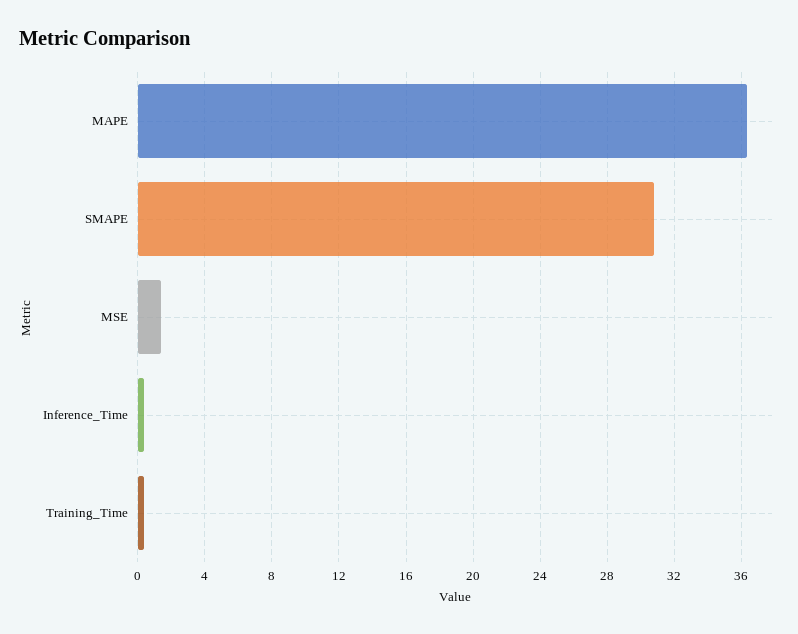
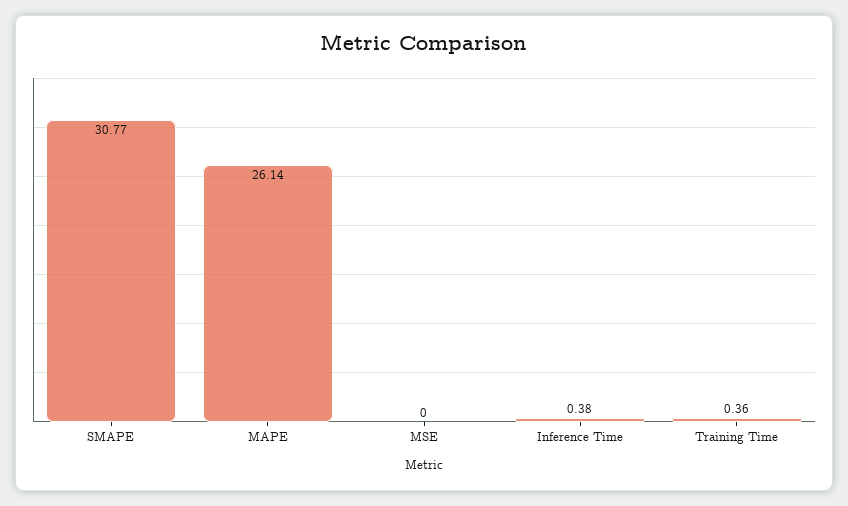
MAPE: 36.5 -> 26.14
MSE: 1.5 -> 0

